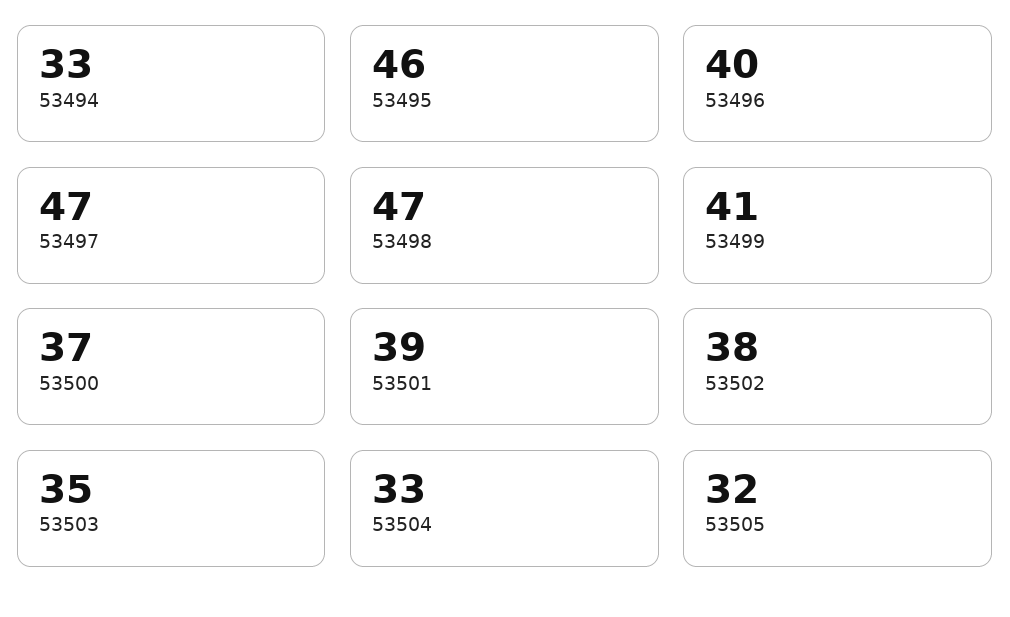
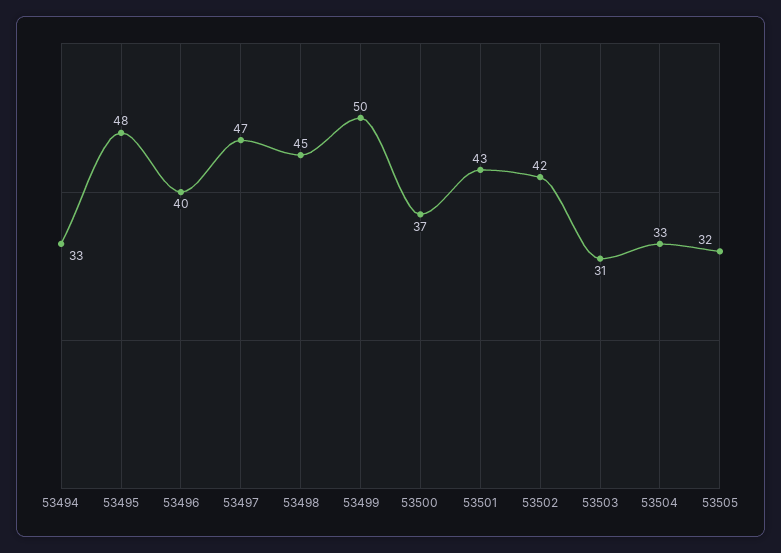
53495: 46 -> 48
53498: 47 -> 45
53499: 41 -> 50
53501: 39 -> 43
53502: 38 -> 42
53503: 35 -> 31

